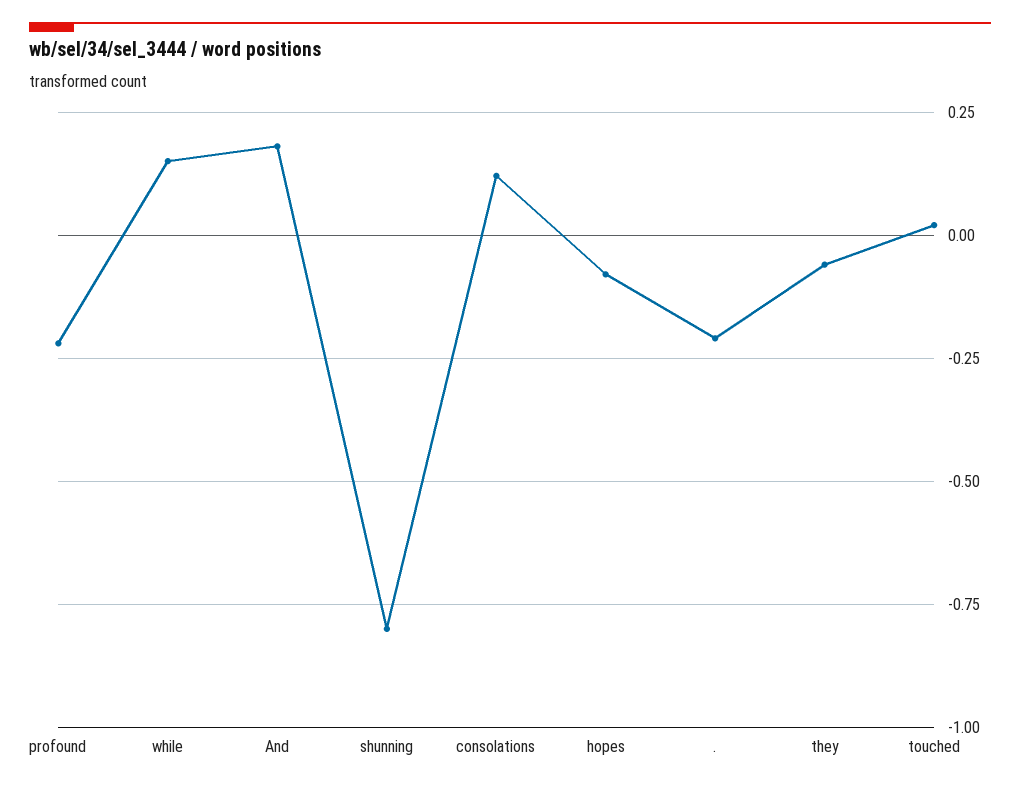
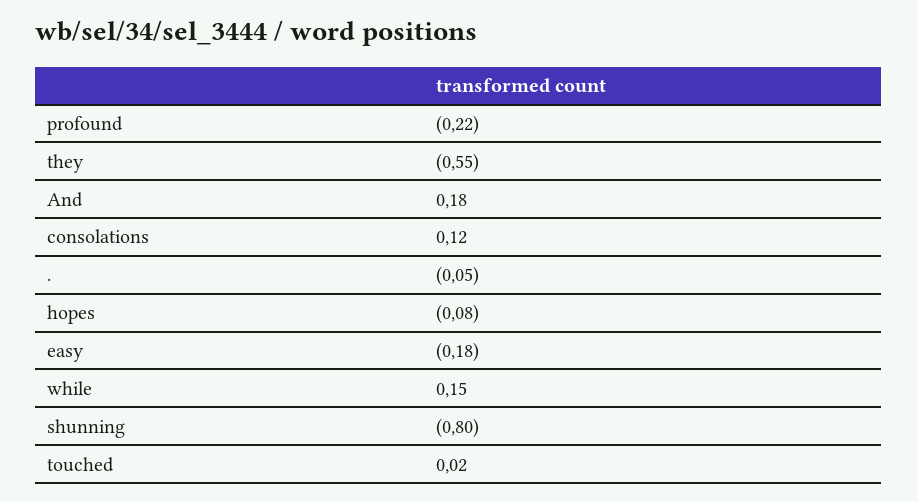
.: -0.2 -> -0.05
they: -0.05 -> -0.55
easy: none -> -0.18

